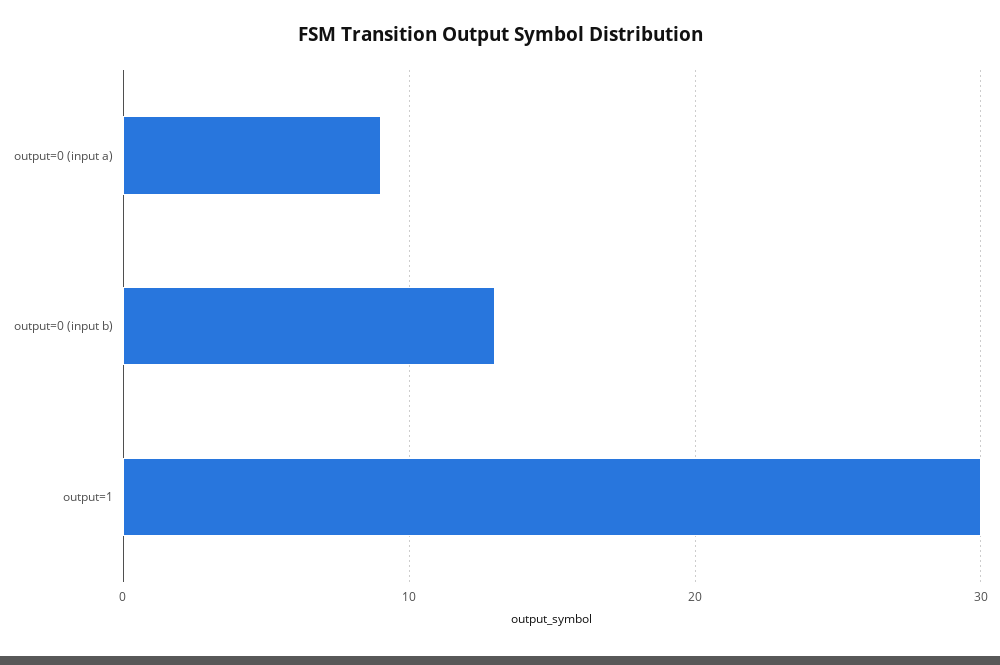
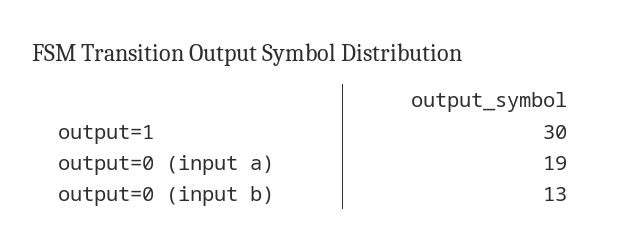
output=0 (input a): 9 -> 19

